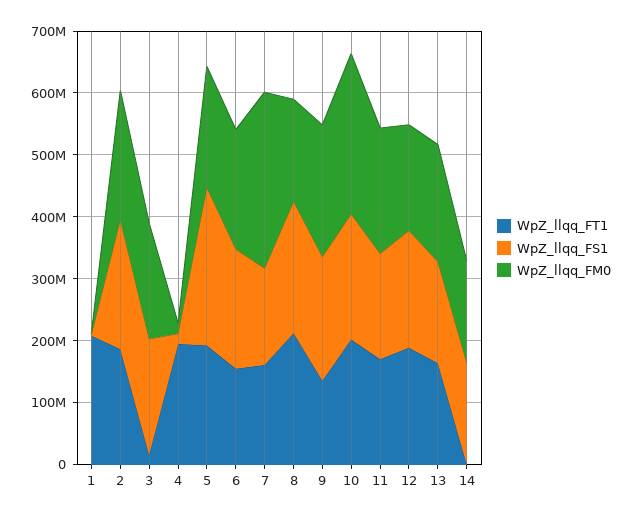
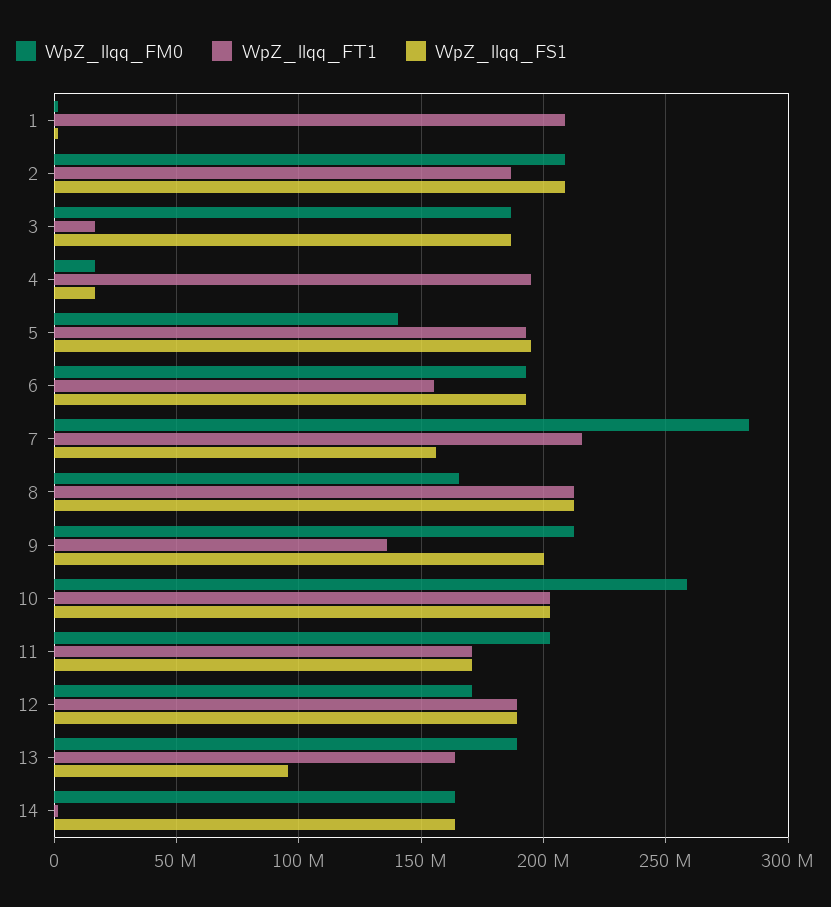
WpZ_llqq_FS1, 5: 260000000 -> 195000000
WpZ_llqq_FM0, 5: 200000000 -> 140000000
WpZ_llqq_FT1, 7: 160000000 -> 215000000
WpZ_llqq_FS1, 13: 160000000 -> 95000000

